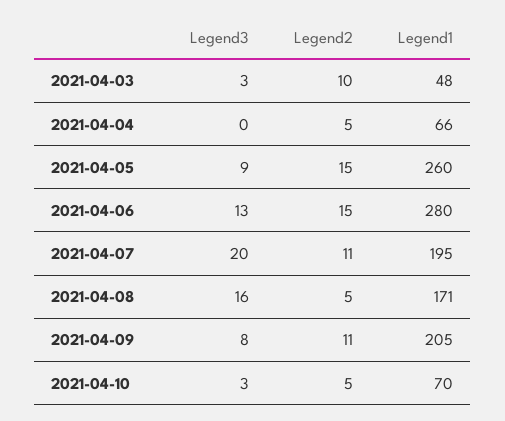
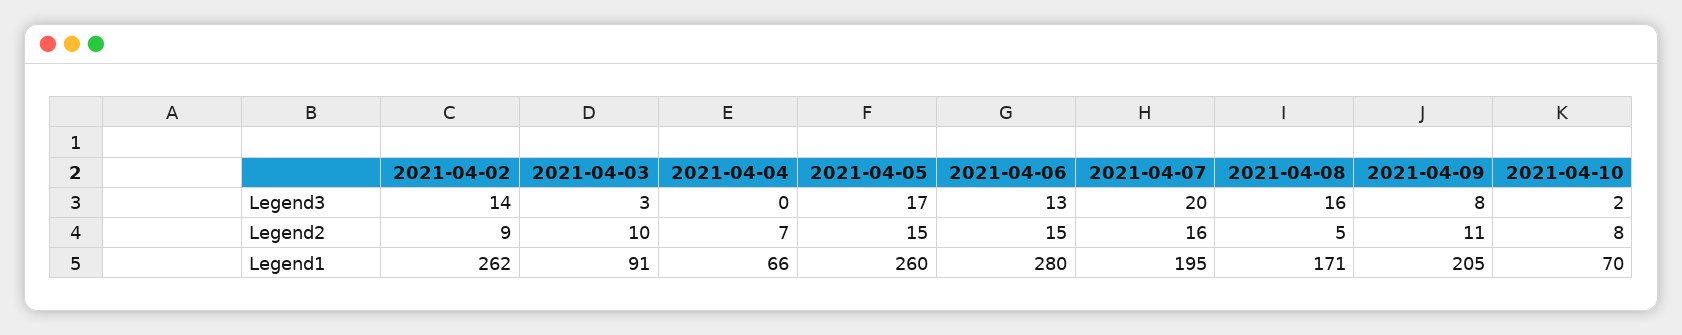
Legend1, 2021-04-03: 48 -> 91
Legend2, 2021-04-04: 5 -> 7
Legend3, 2021-04-05: 9 -> 17
Legend2, 2021-04-07: 11 -> 16
Legend3, 2021-04-10: 3 -> 2
Legend2, 2021-04-10: 5 -> 8
Legend3, 2021-04-02: none -> 14
Legend2, 2021-04-02: none -> 9
Legend1, 2021-04-02: none -> 262

